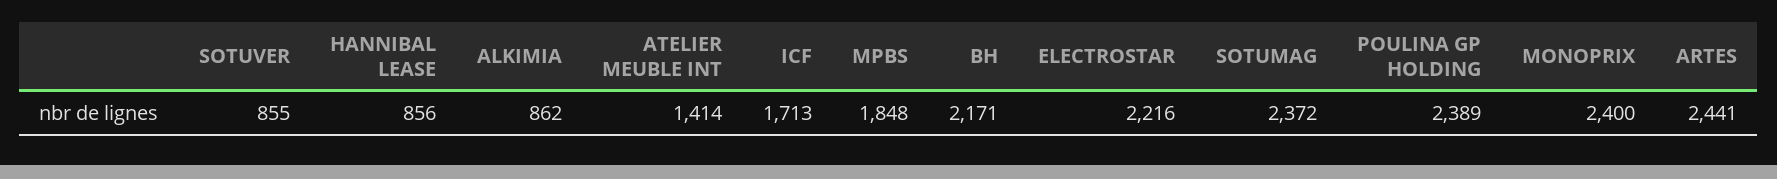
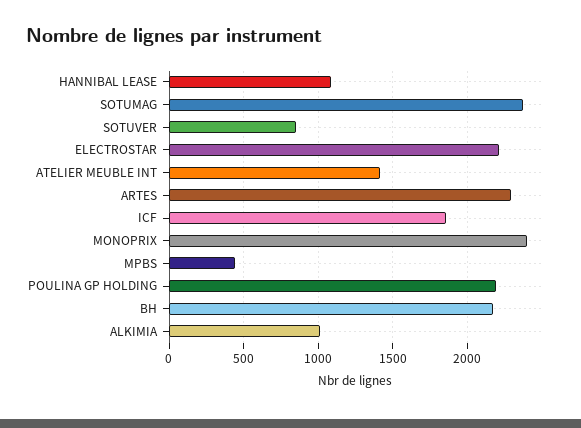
HANNIBAL LEASE: 856 -> 1100
ALKIMIA: 862 -> 1000
ICF: 1713 -> 1850
MPBS: 1848 -> 450
POULINA GP HOLDING: 2389 -> 2200
ARTES: 2441 -> 2300

